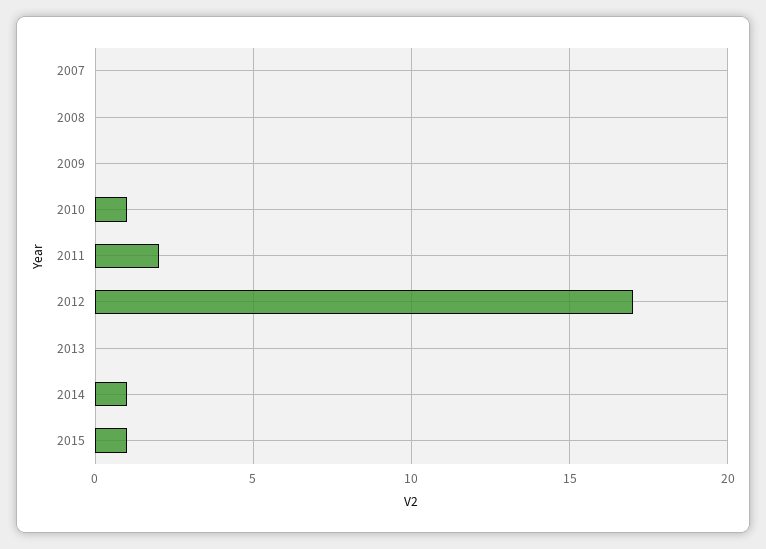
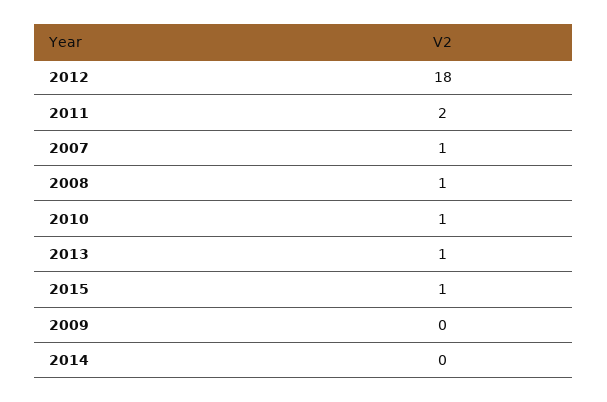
2007: 0 -> 1
2008: 0 -> 1
2012: 17 -> 18
2013: 0 -> 1
2014: 1 -> 0

